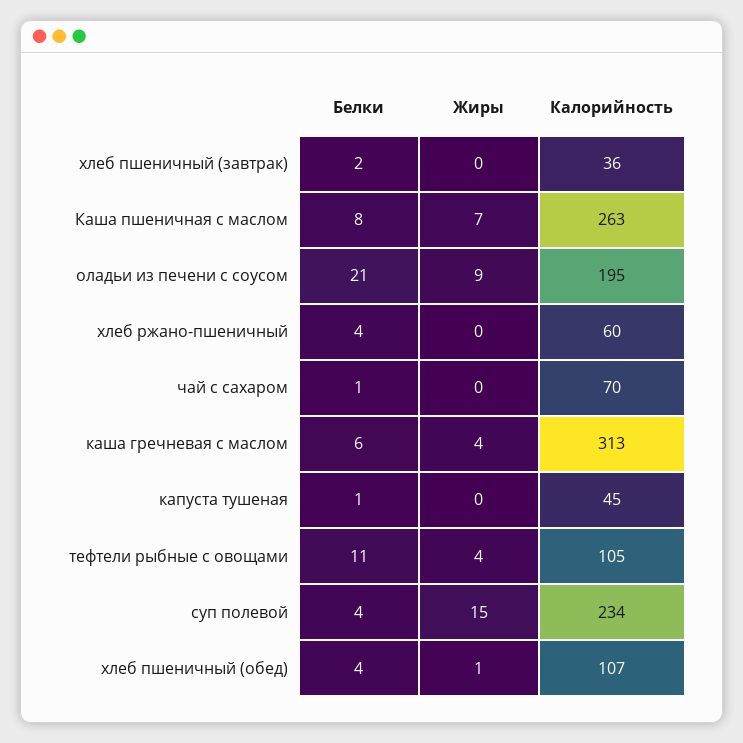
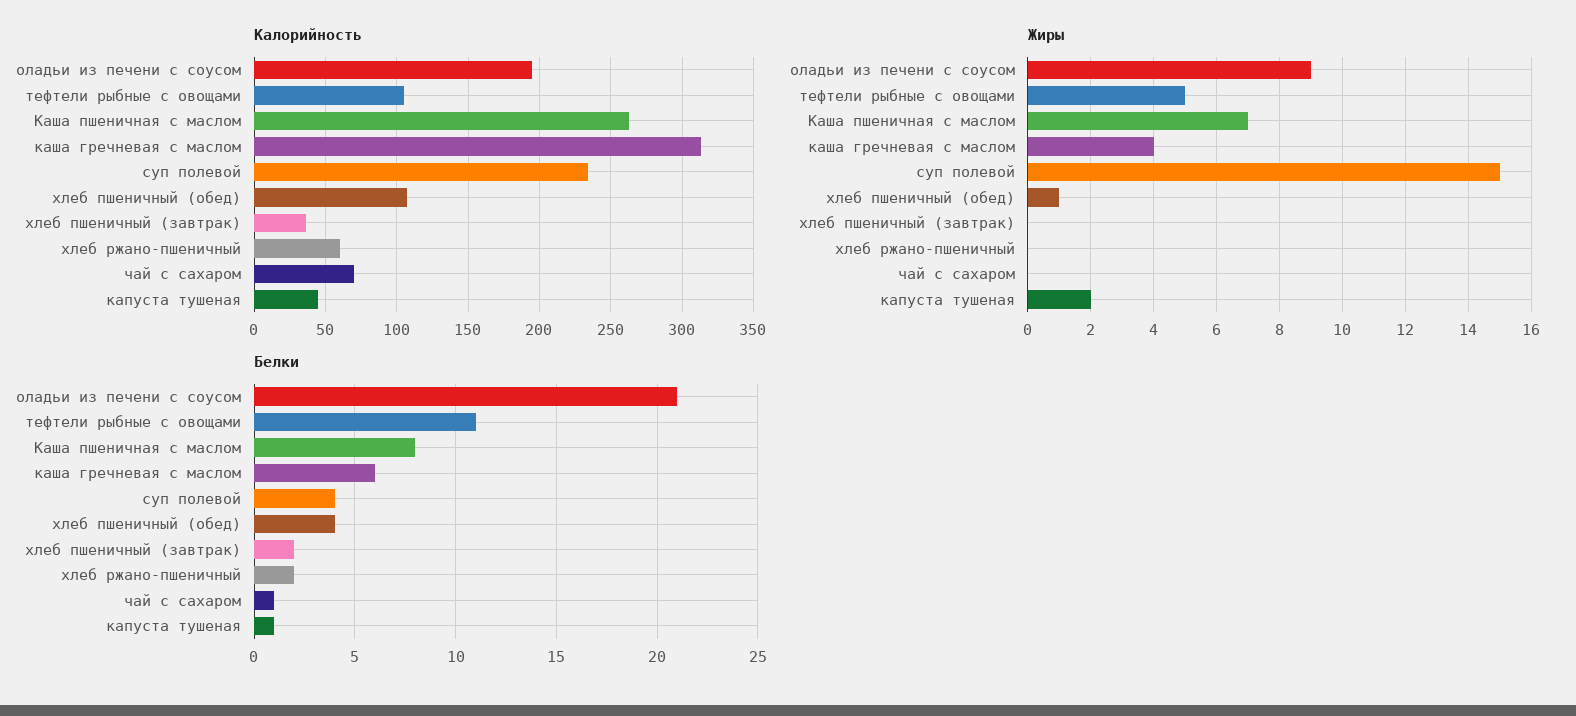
Белки, хлеб ржано-пшеничный: 4 -> 2
Жиры, капуста тушеная: 0 -> 2
Жиры, тефтели рыбные с овощами: 4 -> 5

